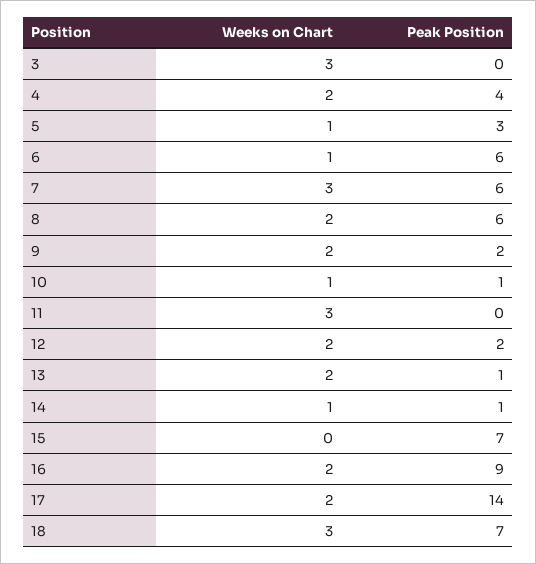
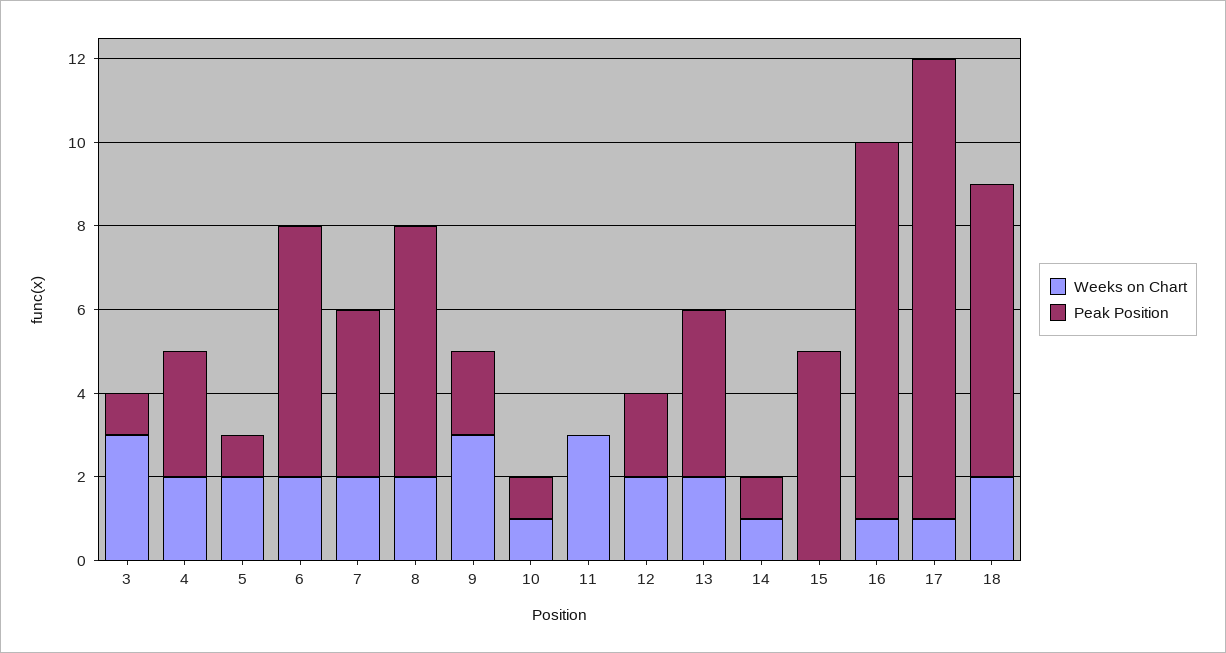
Peak Position, 3: 0 -> 1
Peak Position, 4: 4 -> 3
Weeks on Chart, 5: 1 -> 2
Peak Position, 5: 3 -> 1
Weeks on Chart, 6: 1 -> 2
Weeks on Chart, 7: 3 -> 2
Peak Position, 7: 6 -> 4
Weeks on Chart, 9: 2 -> 3
Peak Position, 13: 1 -> 4
Peak Position, 15: 7 -> 5
Weeks on Chart, 16: 2 -> 1
Weeks on Chart, 17: 2 -> 1
Peak Position, 17: 14 -> 11
Weeks on Chart, 18: 3 -> 2

